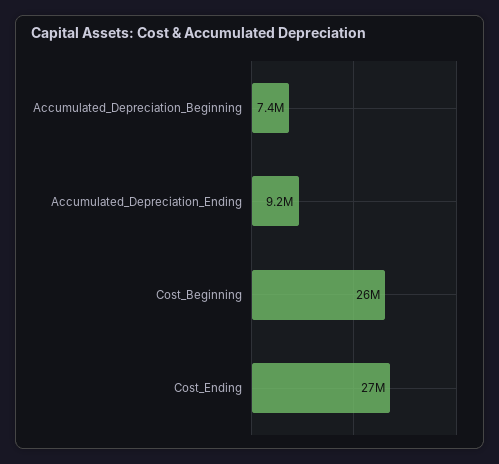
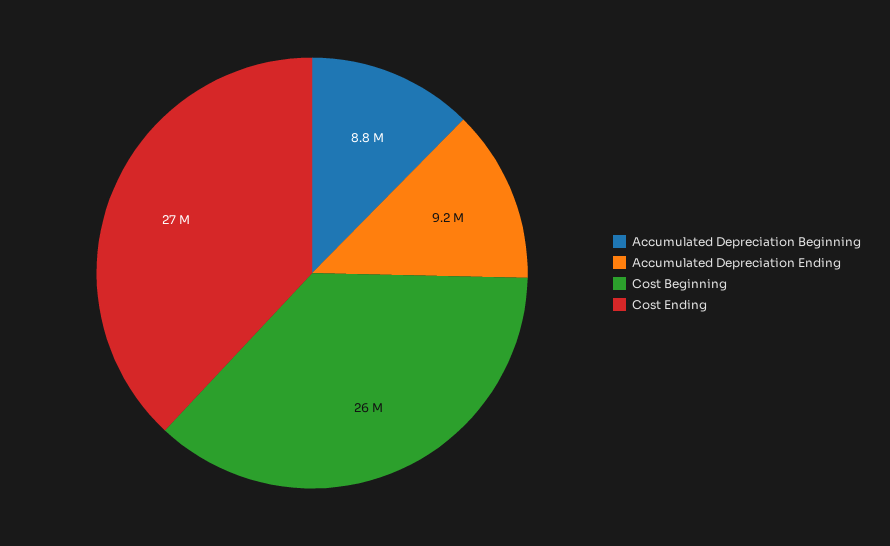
Accumulated_Depreciation_Beginning: 7400000 -> 8800000

